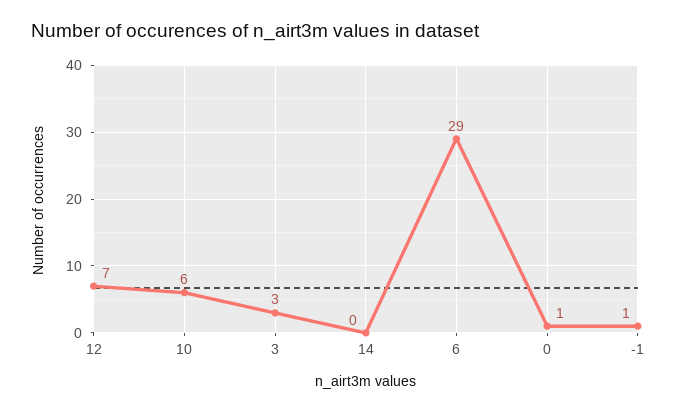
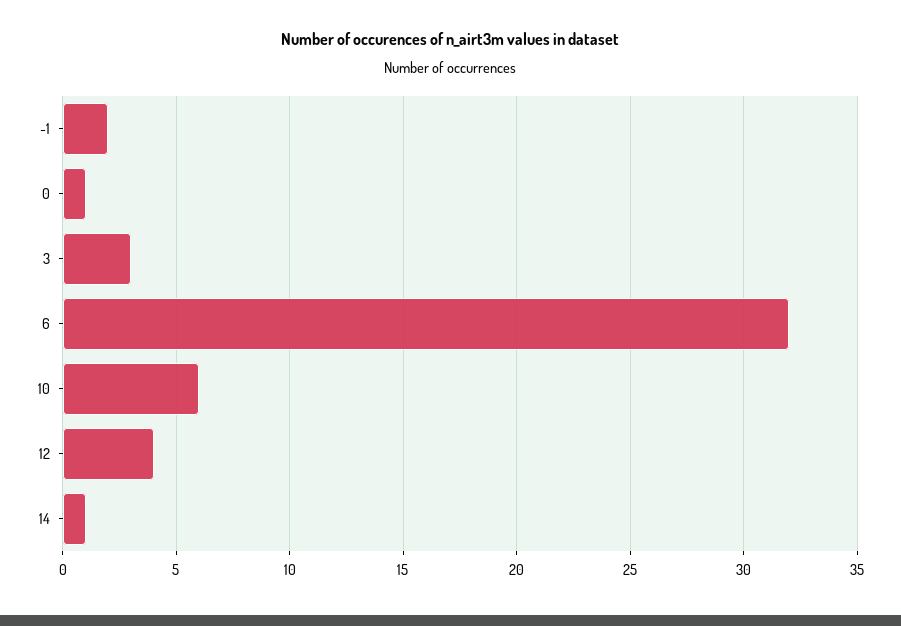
12: 7 -> 4
14: 0 -> 1
6: 29 -> 32
-1: 1 -> 2

